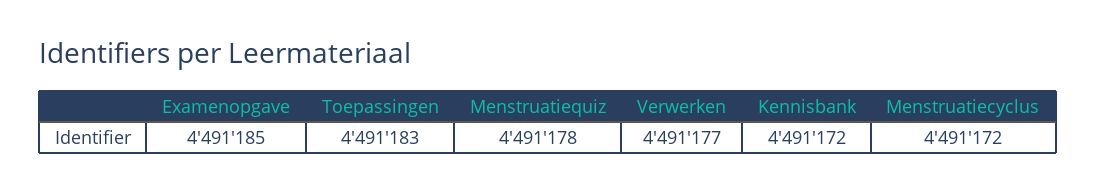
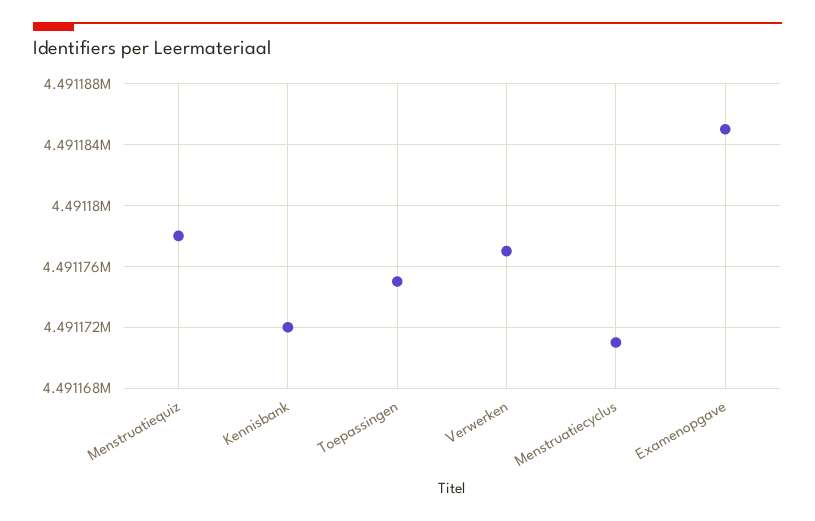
Toepassingen: 4491183 -> 4491175
Menstruatiecyclus: 4491172 -> 4491171

